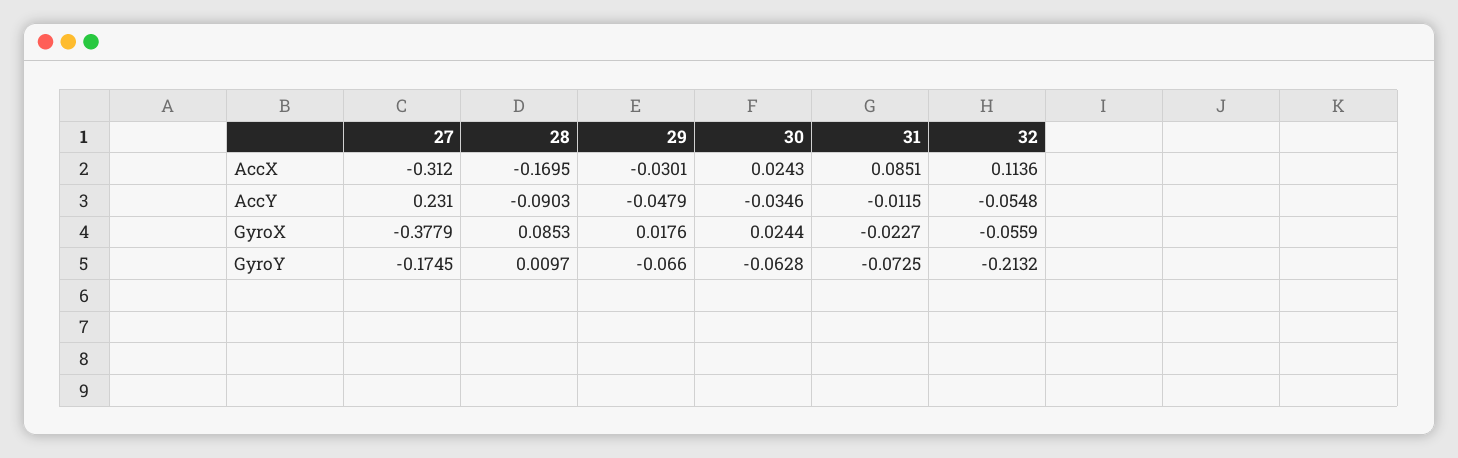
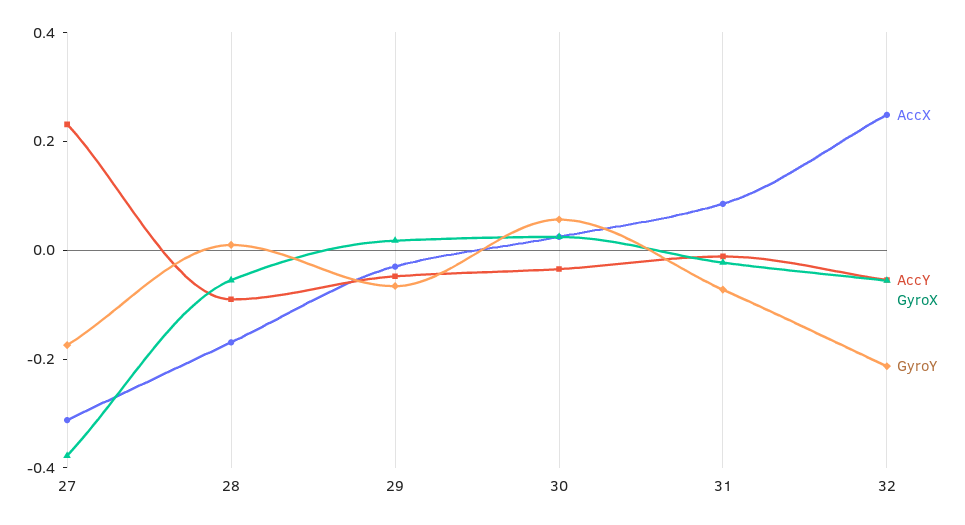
AccX, 32: 0.1136 -> 0.25
GyroX, 28: 0.0853 -> -0.05
GyroY, 30: -0.0628 -> 0.05

